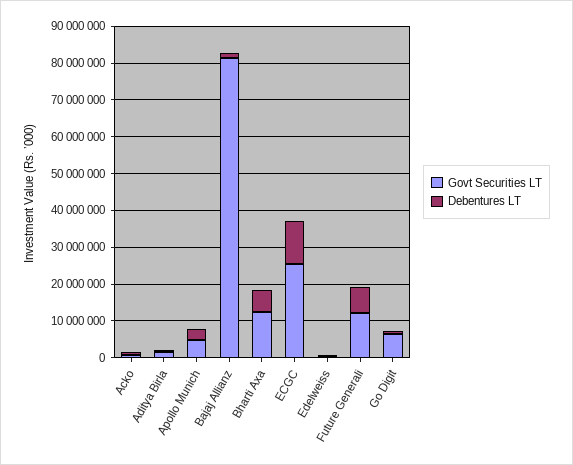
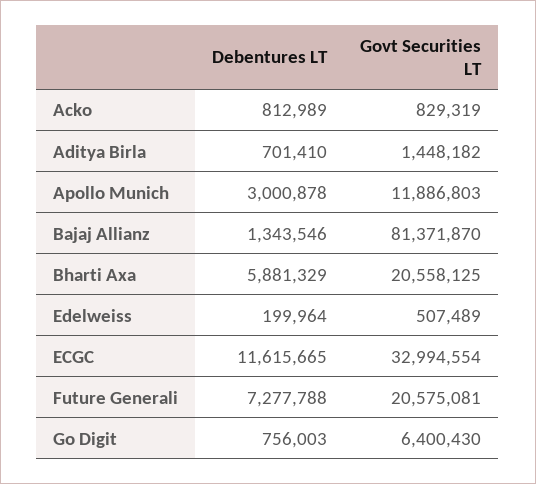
Govt Securities LT, Apollo Munich: 5000000 -> 11886803
Govt Securities LT, Bharti Axa: 12500000 -> 20558125
Govt Securities LT, ECGC: 25000000 -> 32994554
Govt Securities LT, Future Generali: 12500000 -> 20575081

